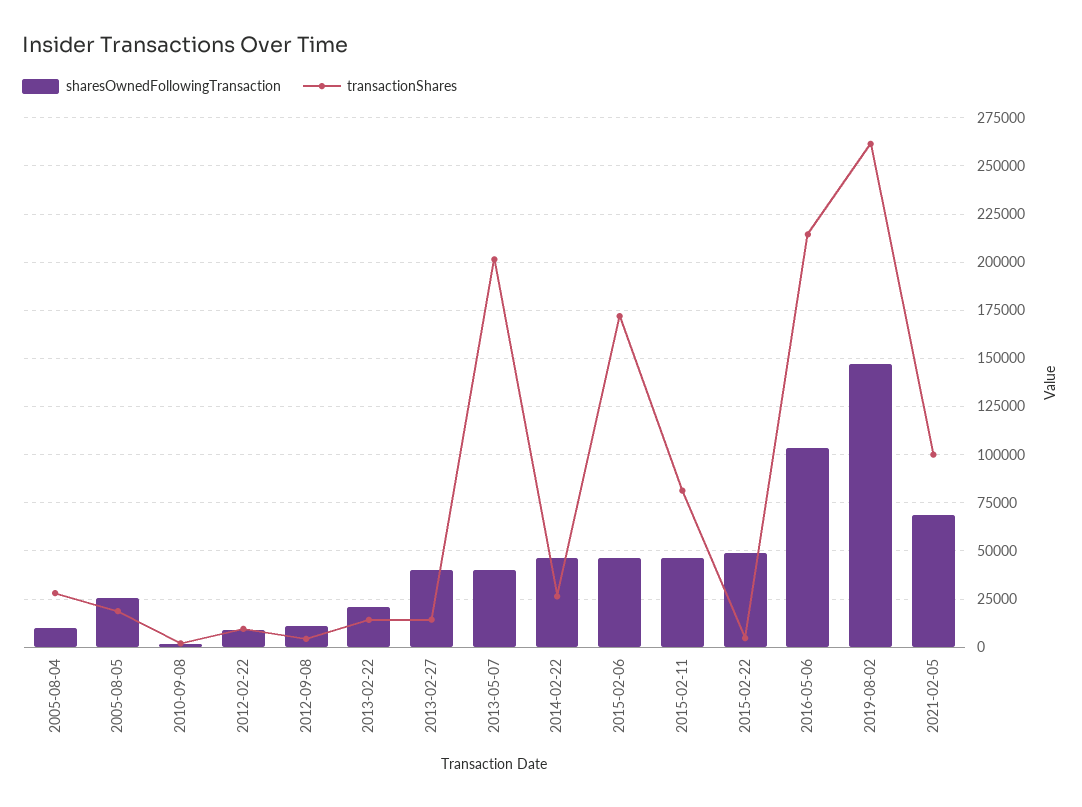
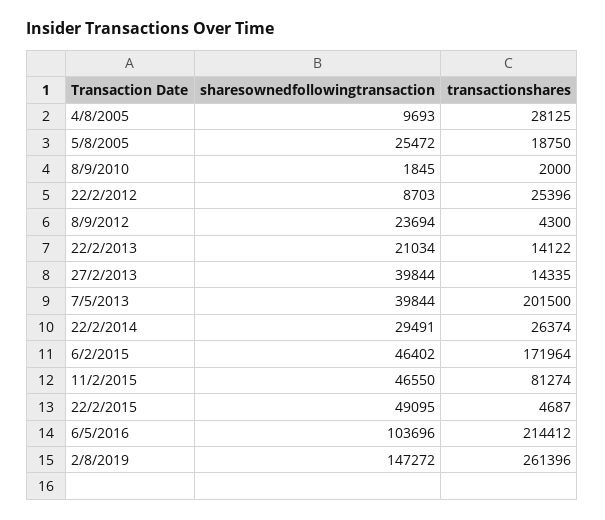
transactionShares, 2012-02-22: 10000 -> 25396
sharesOwnedFollowingTransaction, 2012-09-08: 10000 -> 23694
sharesOwnedFollowingTransaction, 2014-02-22: 45000 -> 29491
sharesOwnedFollowingTransaction, 2021-02-05: 70000 -> none
transactionShares, 2021-02-05: 100000 -> none

